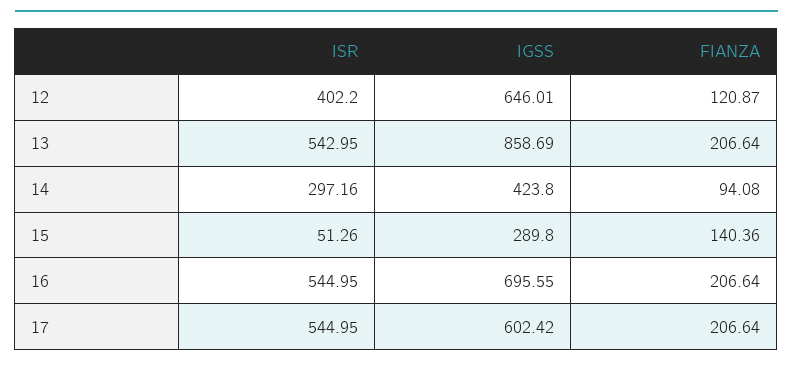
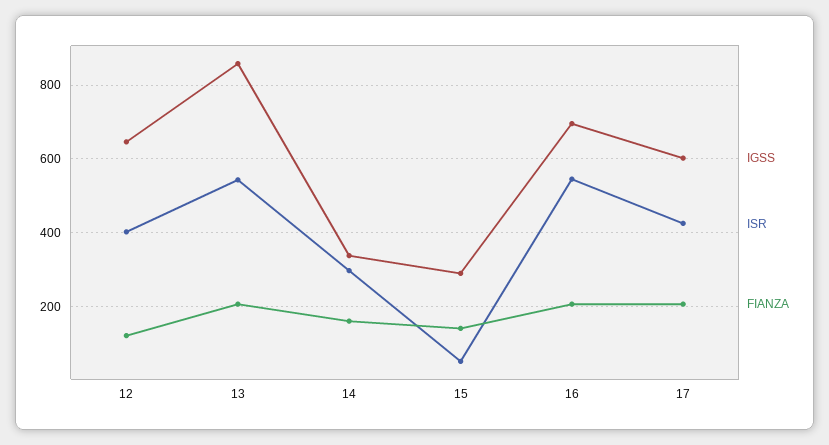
IGSS, 14: 423.8 -> 340
FIANZA, 14: 94.08 -> 160
ISR, 17: 544.95 -> 420

